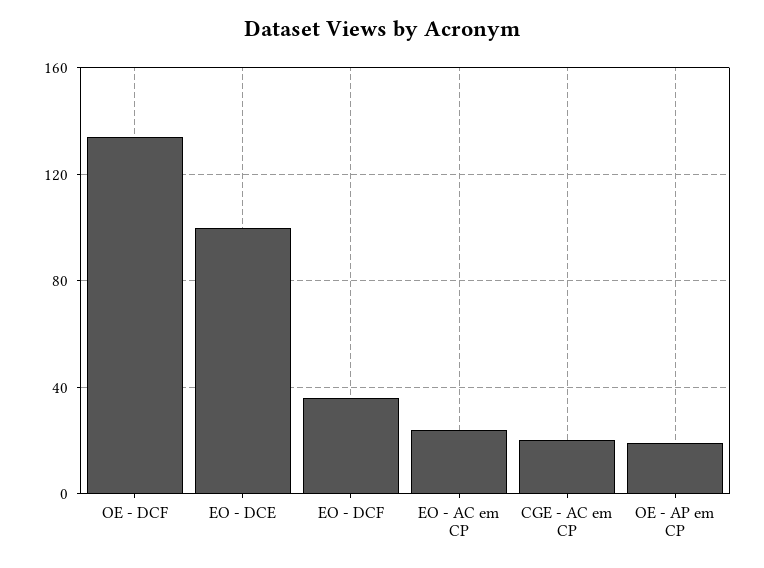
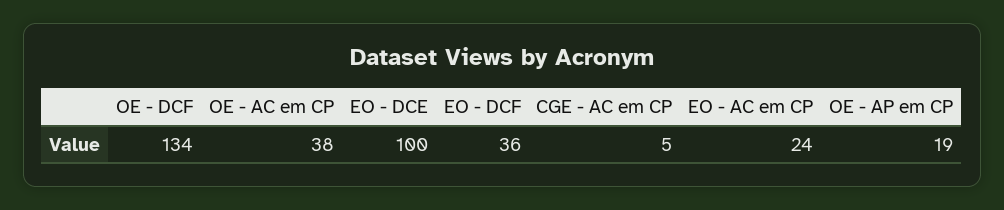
CGE - AC em CP: 20 -> 5
OE - AC em CP: none -> 38

